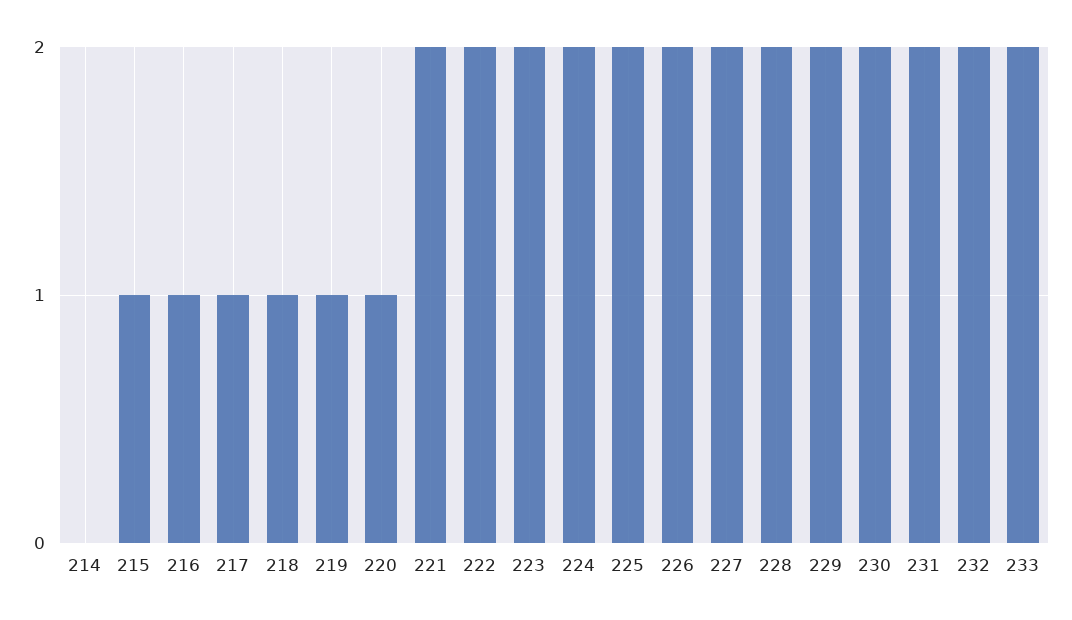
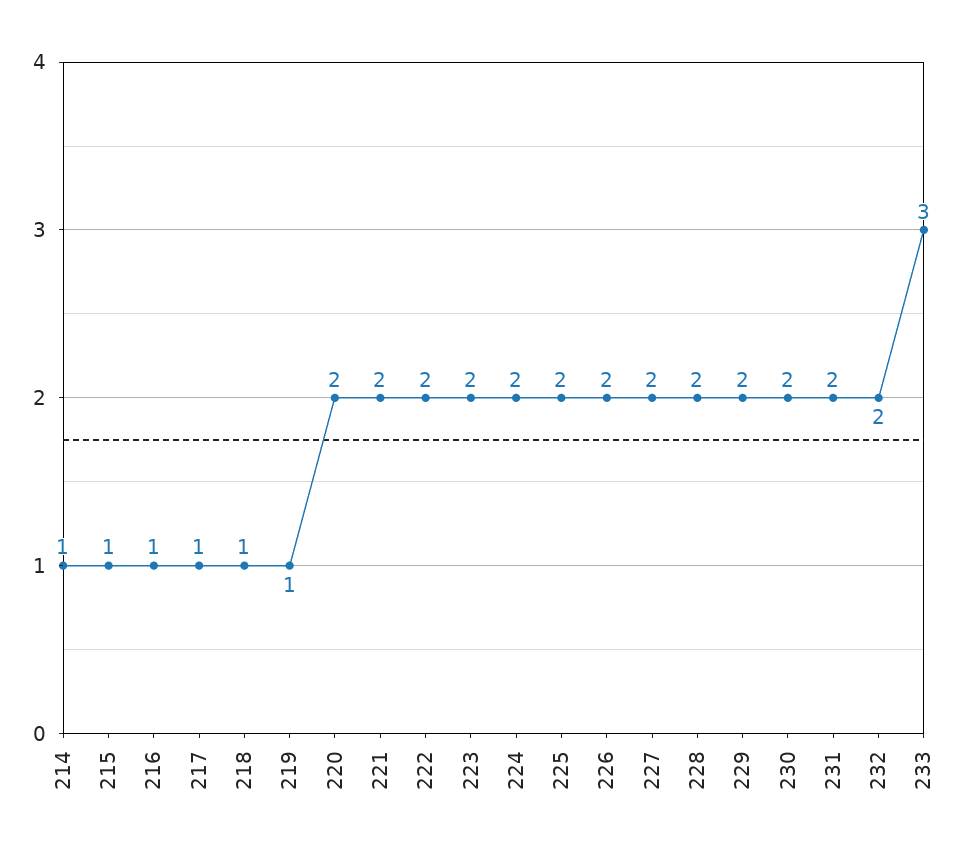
214: 0 -> 1
220: 1 -> 2
233: 2 -> 3

